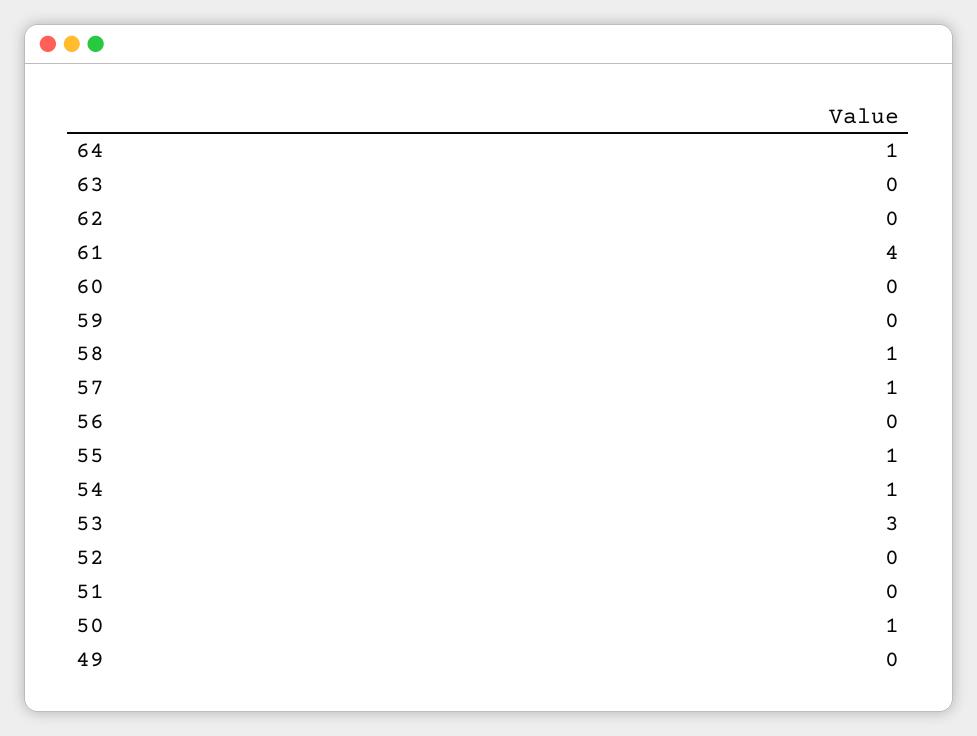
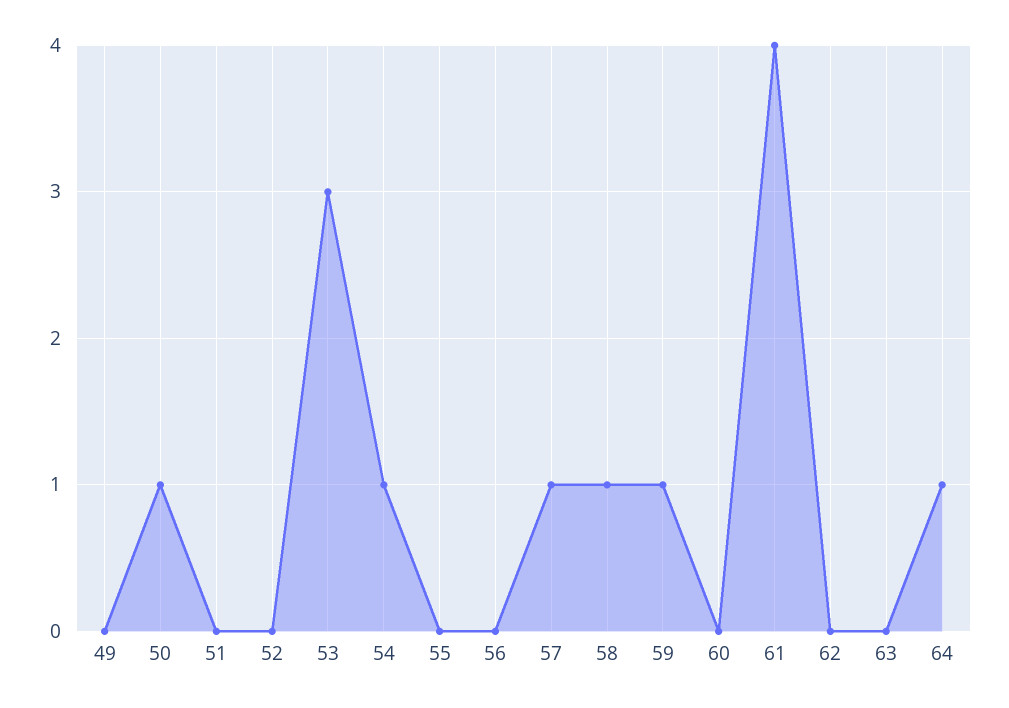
59: 0 -> 1
55: 1 -> 0

